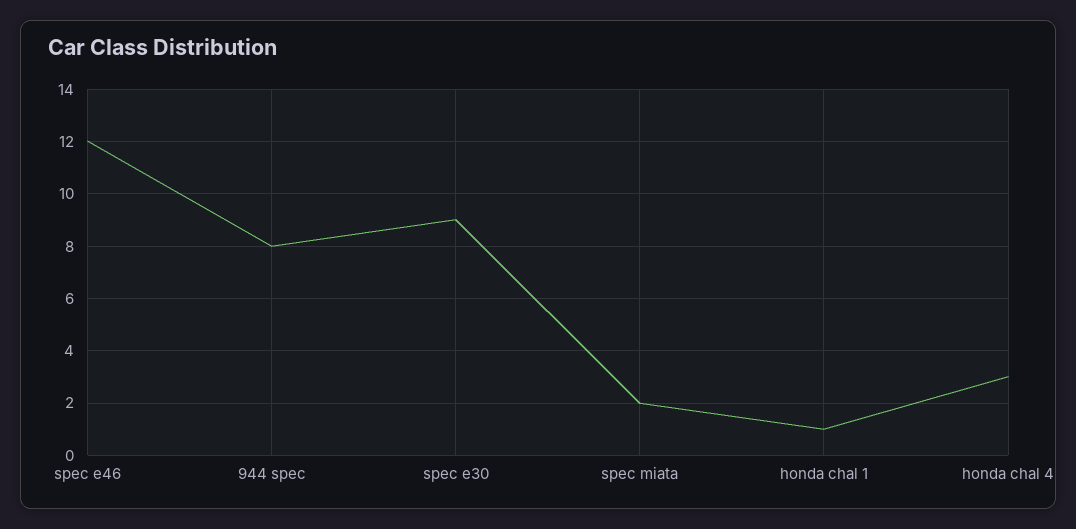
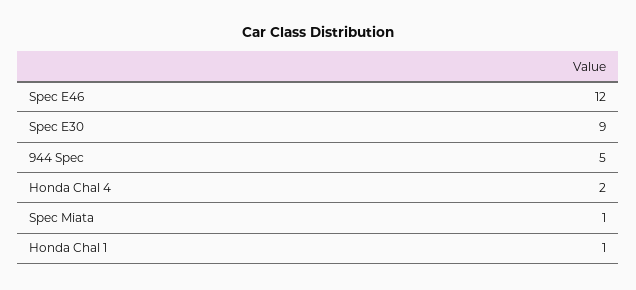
944 spec: 8 -> 5
spec miata: 2 -> 1
honda chal 4: 3 -> 2

